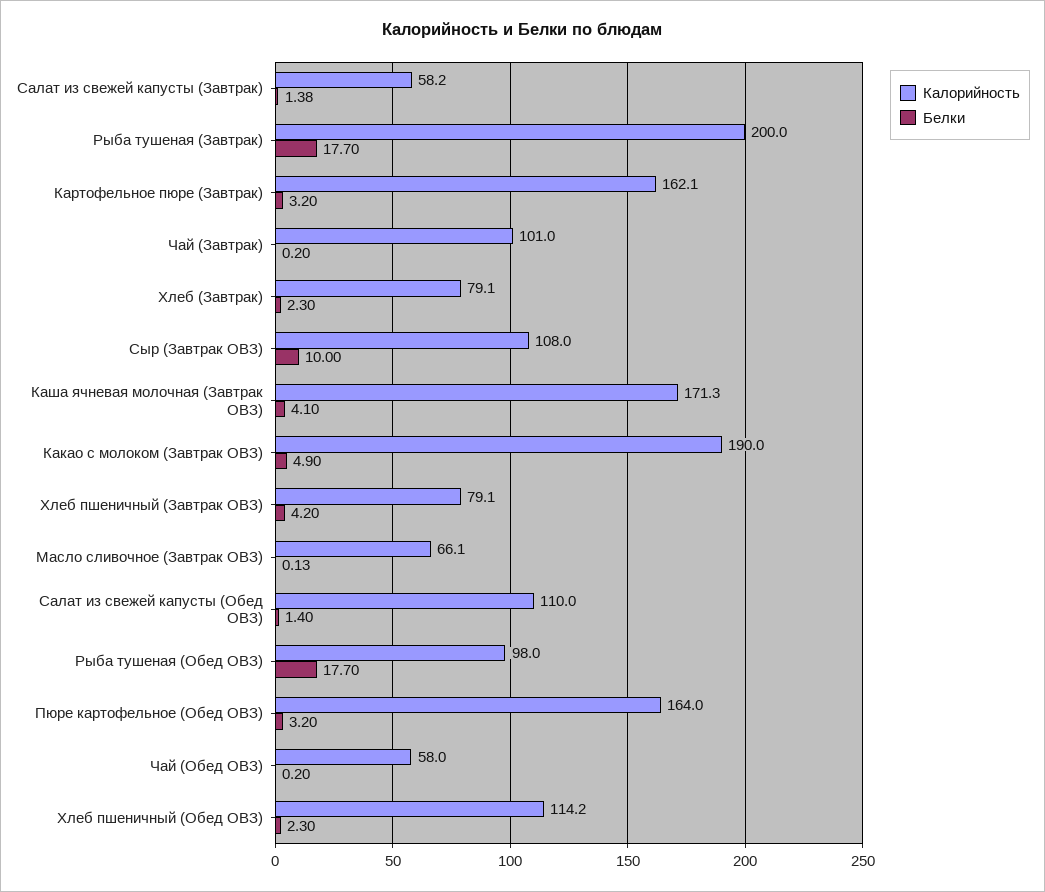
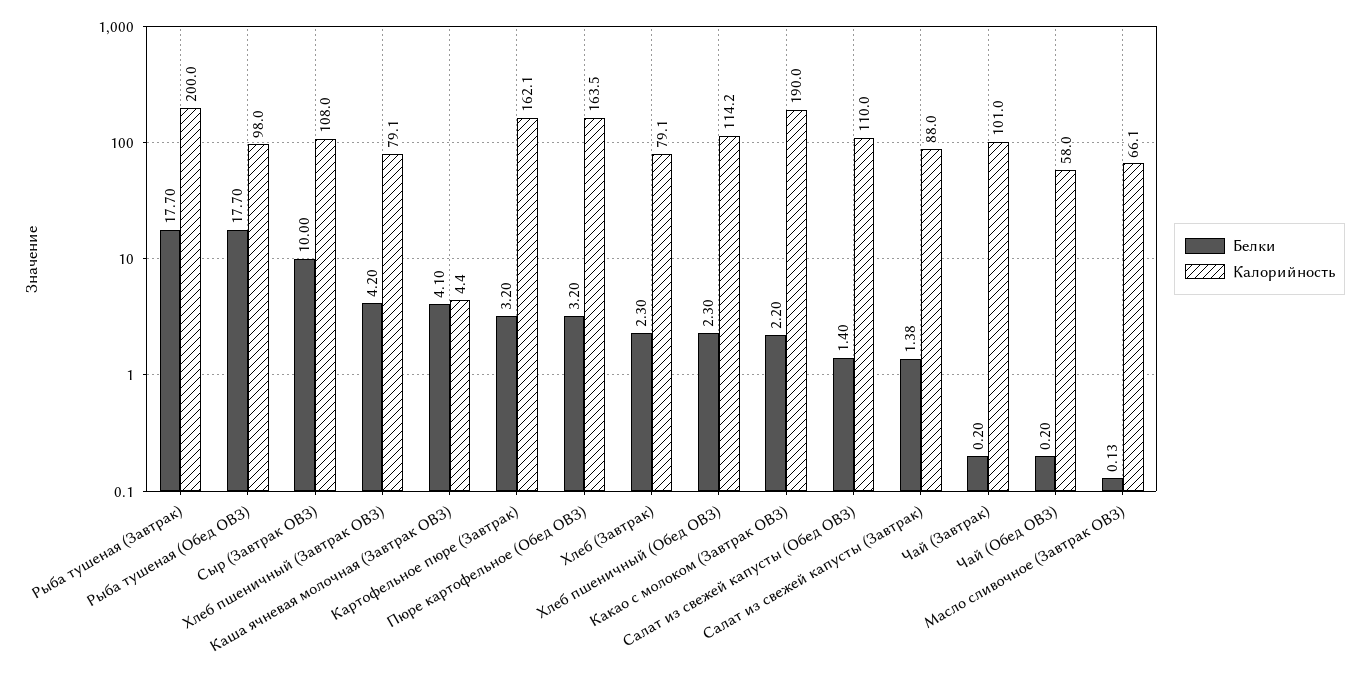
Калорийность, Салат из свежей капусты (Завтрак): 58.2 -> 88
Калорийность, Каша ячневая молочная (Завтрак ОВЗ): 171.3 -> 4.4
Белки, Какао с молоком (Завтрак ОВЗ): 4.9 -> 2.2
Калорийность, Пюре картофельное (Обед ОВЗ): 164 -> 163.5

